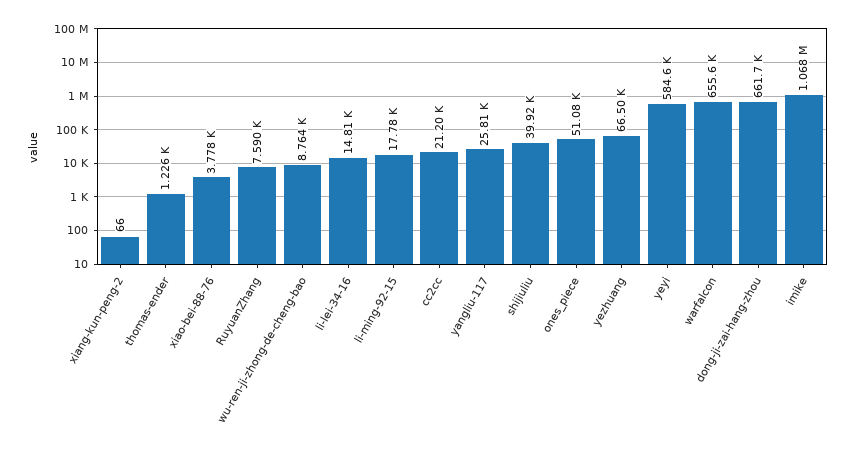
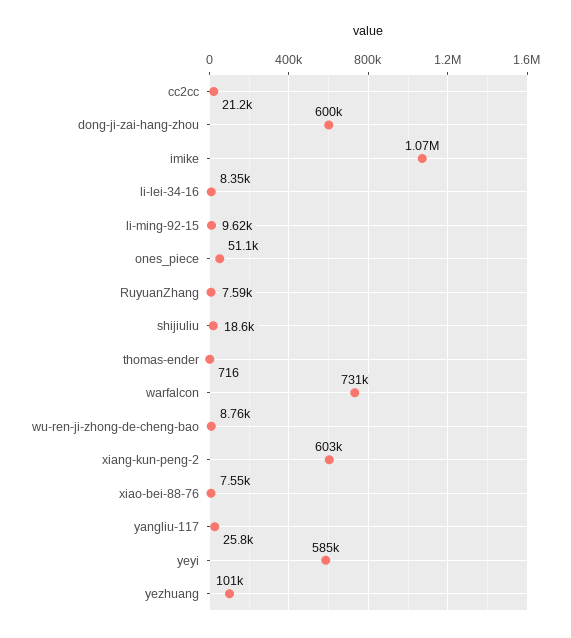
xiang-kun-peng-2: 66 -> 603000
thomas-ender: 1226 -> 716
xiao-bei-88-76: 3778 -> 7550
li-lei-34-16: 14810 -> 8350
li-ming-92-15: 17780 -> 9620
shijiuliu: 39920 -> 18600
yezhuang: 66500 -> 101000
warfalcon: 655600 -> 731000
dong-ji-zai-hang-zhou: 661700 -> 600000

